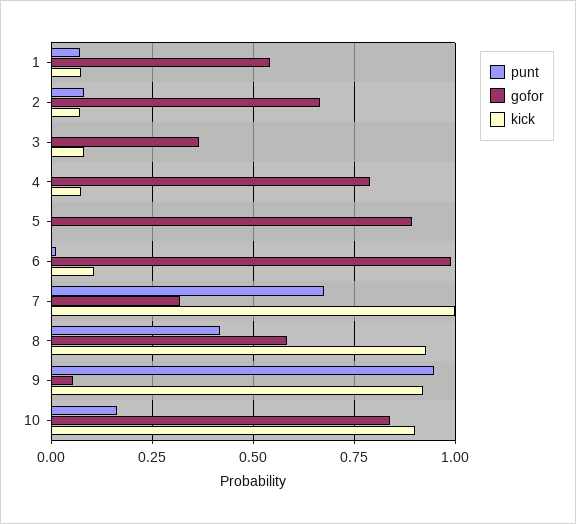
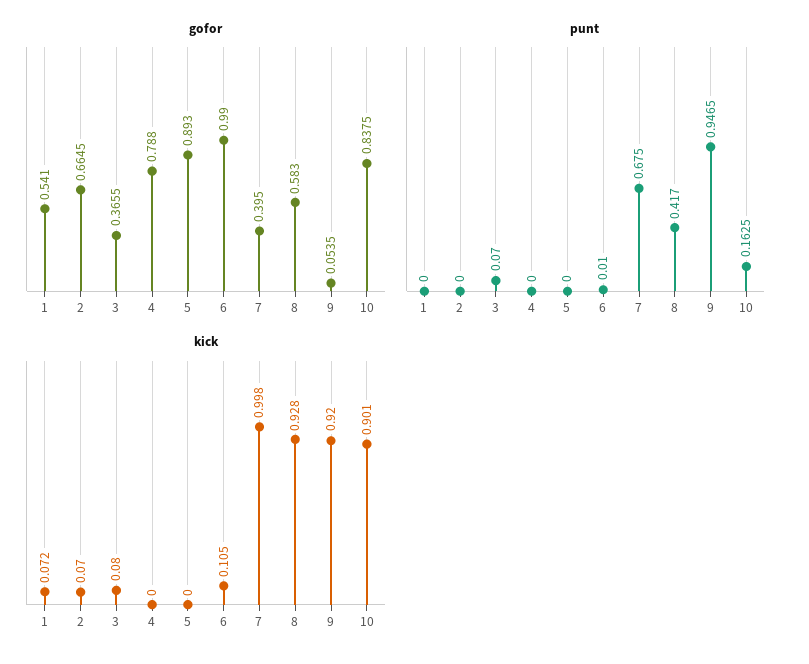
punt, 1: 0.075 -> 0
punt, 2: 0.075 -> 0
punt, 3: 0 -> 0.07
kick, 4: 0.075 -> 0
gofor, 7: 0.325 -> 0.395

